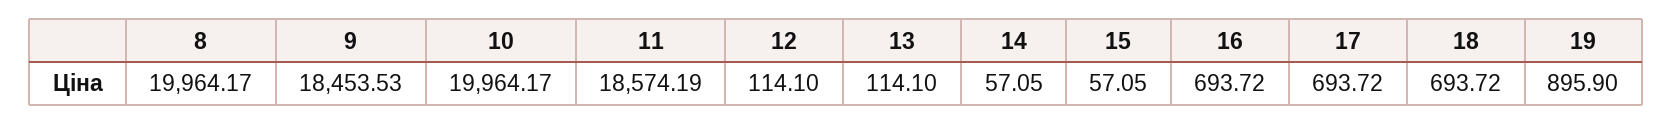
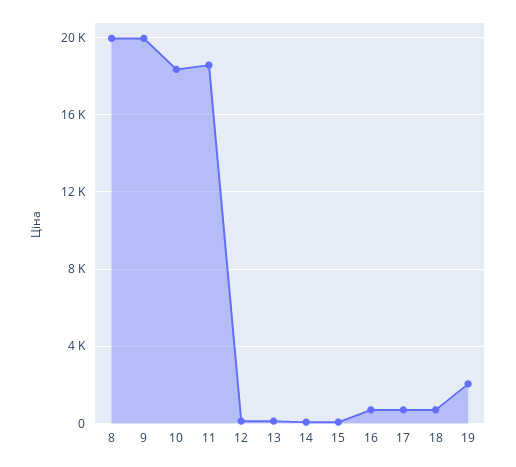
9: 18453.53 -> 20000
10: 19964.17 -> 18500
19: 895.9 -> 2000

